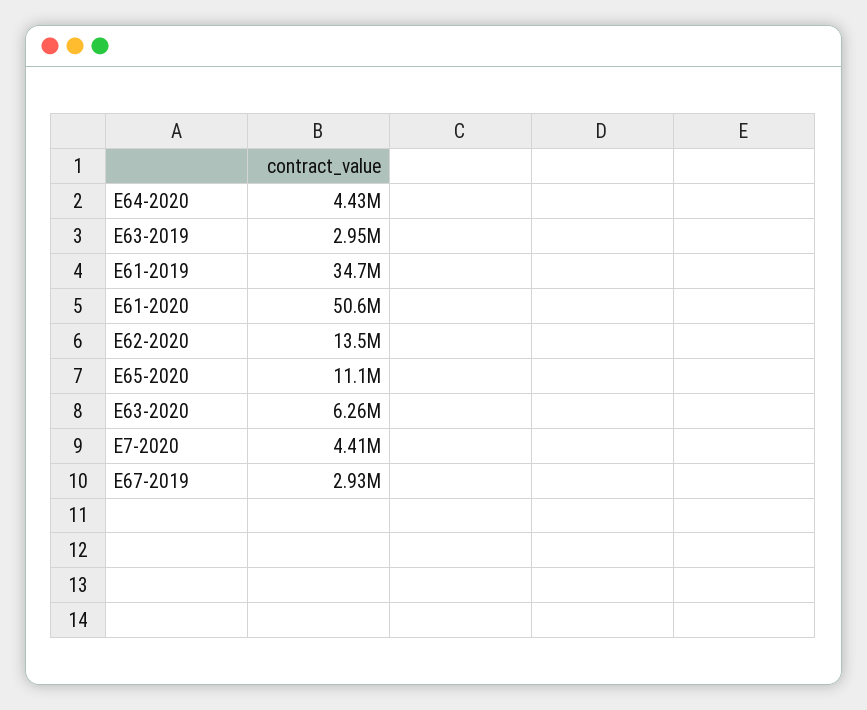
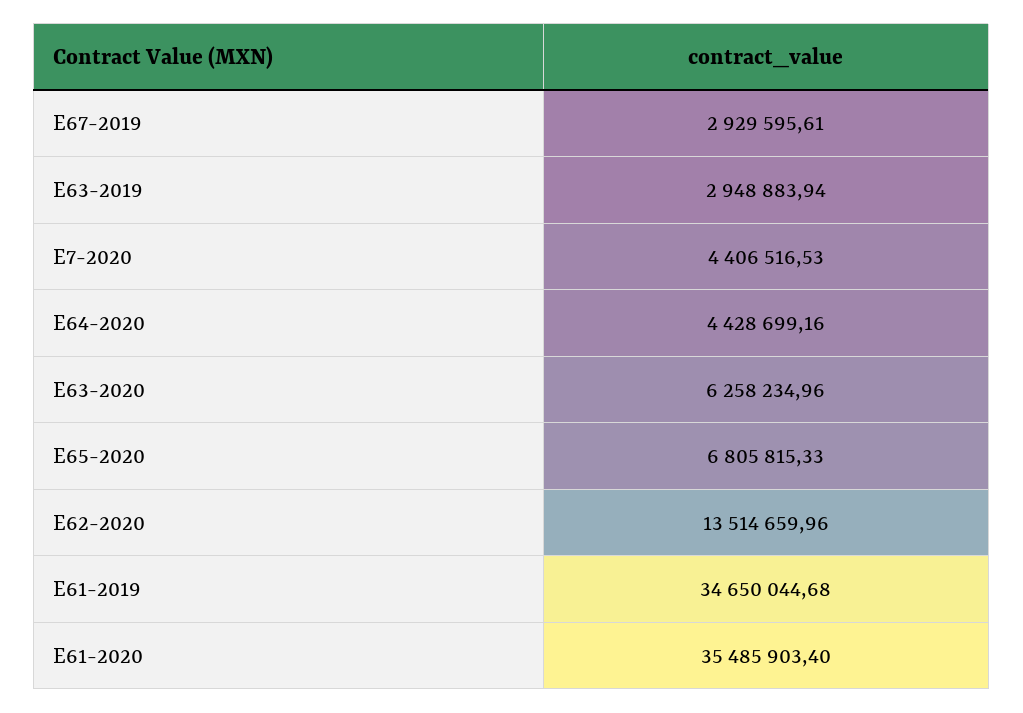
E61-2020: 50600000 -> 35485903.4
E65-2020: 11100000 -> 6805815.33

